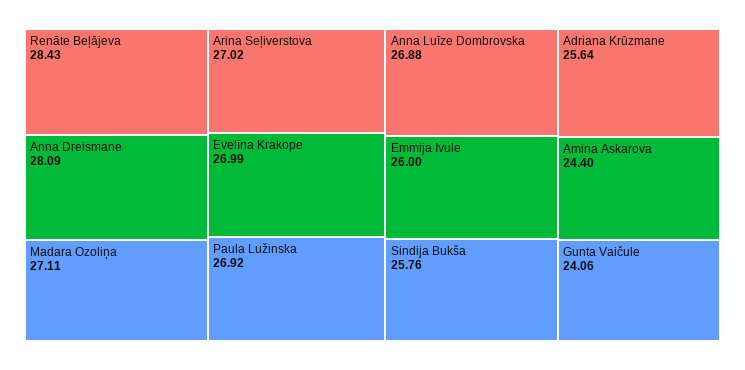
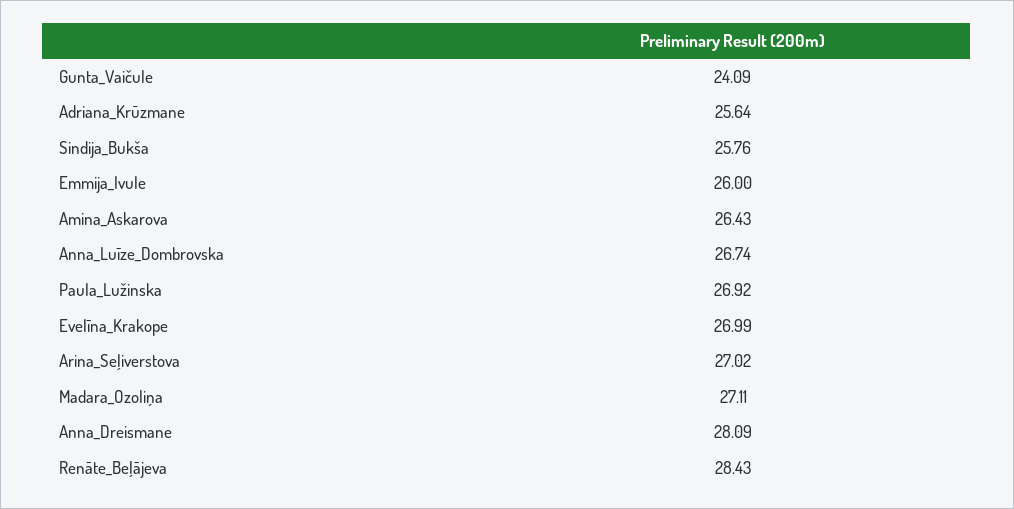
Anna Luīze Dombrovska: 26.88 -> 26.74
Amina Askarova: 24.4 -> 26.43
Gunta Vaičule: 24.06 -> 24.09

